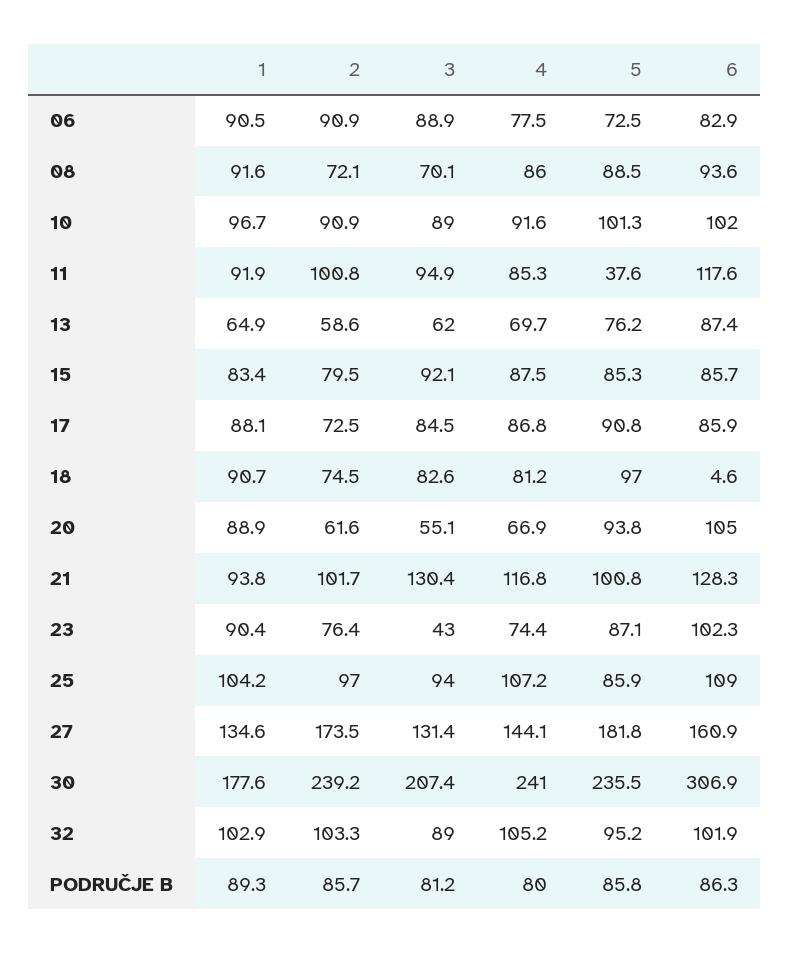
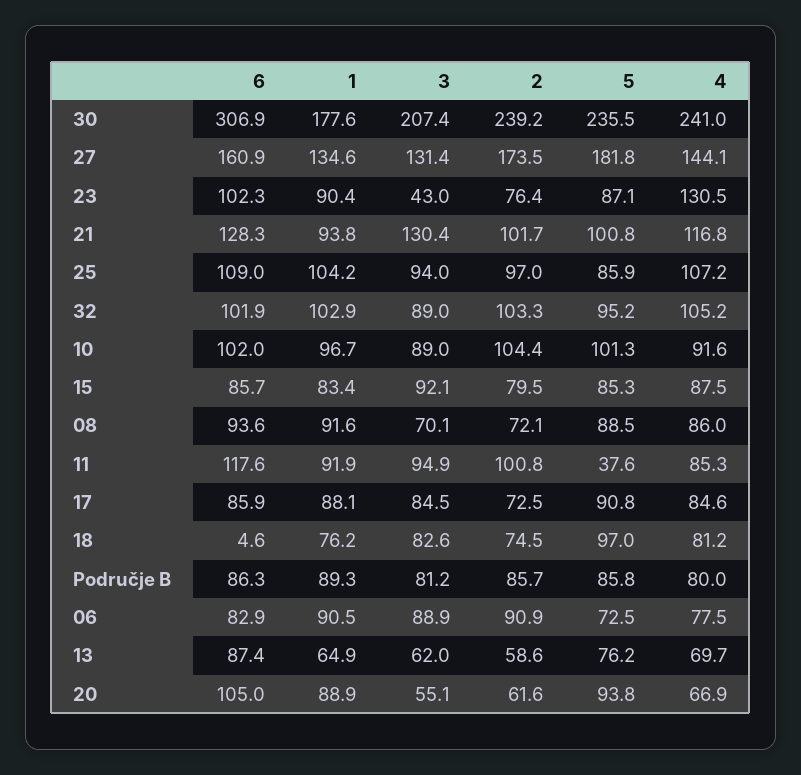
2, 10: 90.9 -> 104.4
4, 17: 86.8 -> 84.6
1, 18: 90.7 -> 76.2
4, 23: 74.4 -> 130.5

